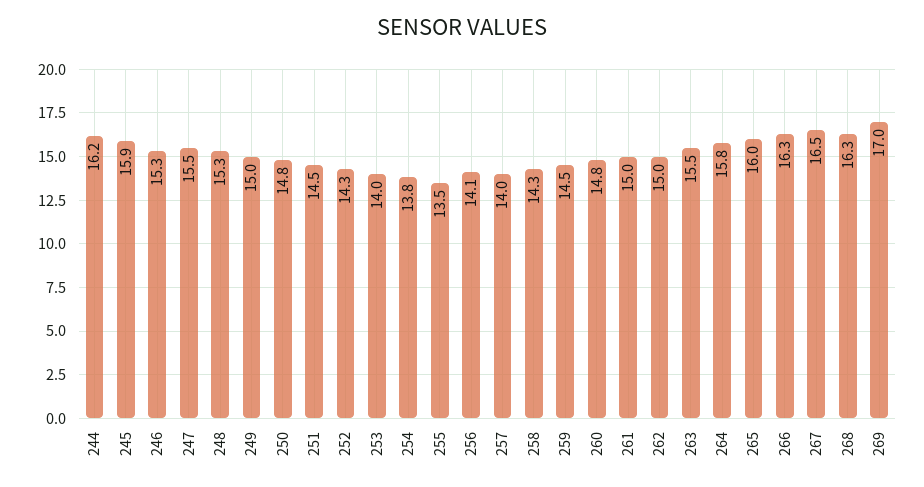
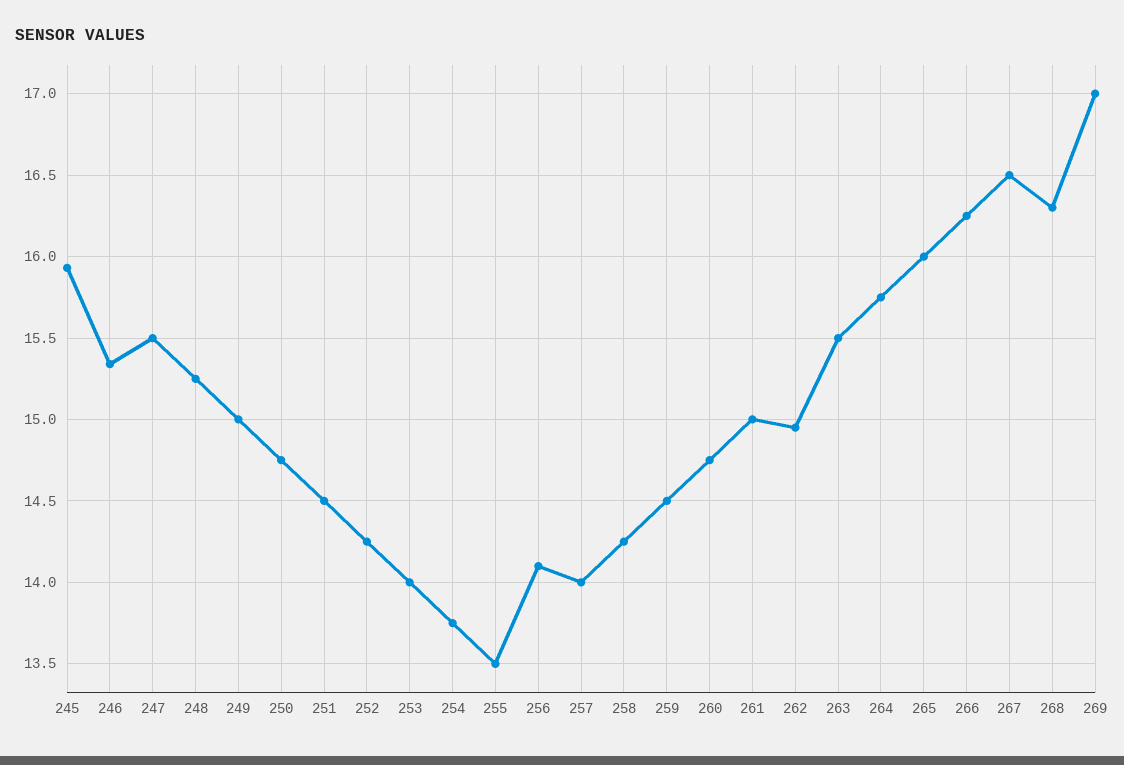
244: 16.2 -> none

